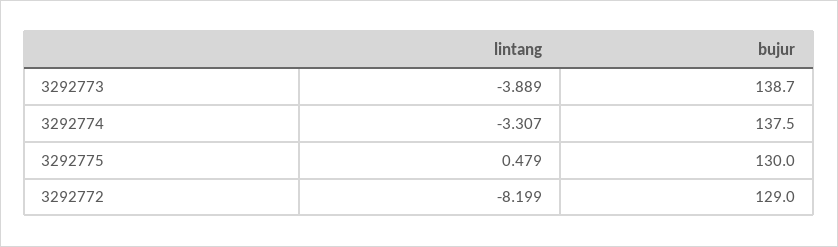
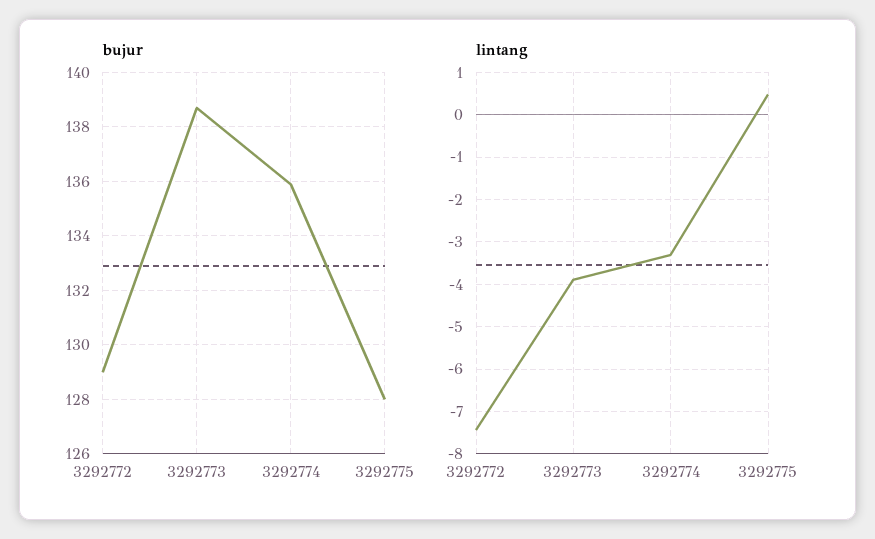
bujur, 3292774: 137.5 -> 136
bujur, 3292775: 130 -> 128
lintang, 3292772: -8.199 -> -7.4

